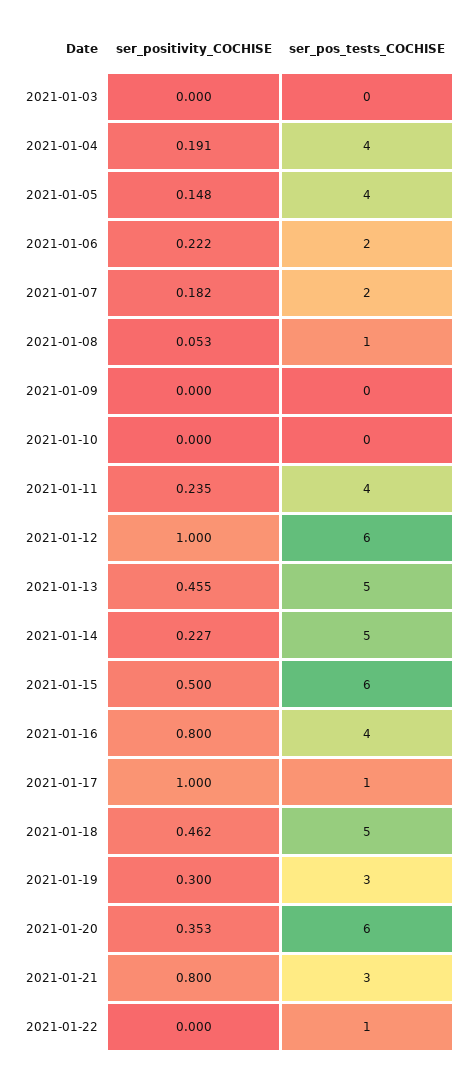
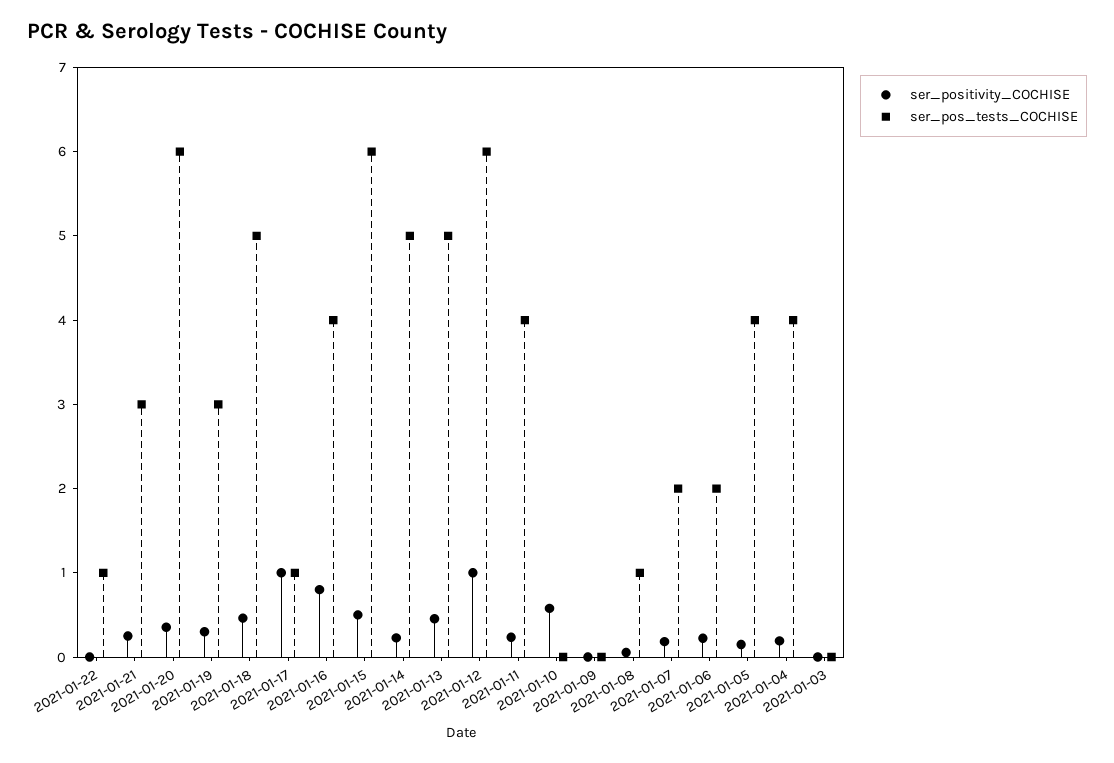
ser_positivity_COCHISE, 2021-01-10: 0 -> 0.6
ser_positivity_COCHISE, 2021-01-21: 0.8 -> 0.2

